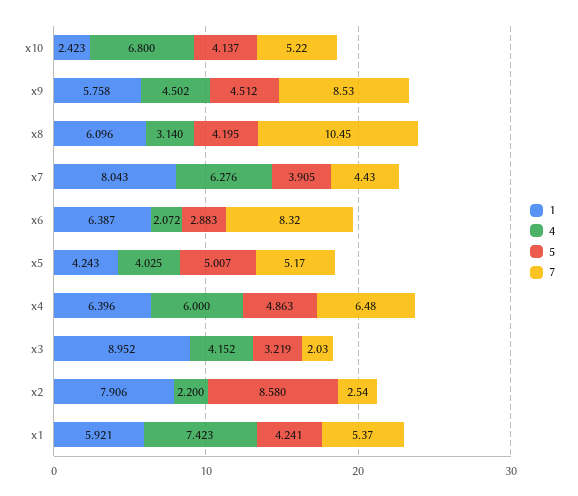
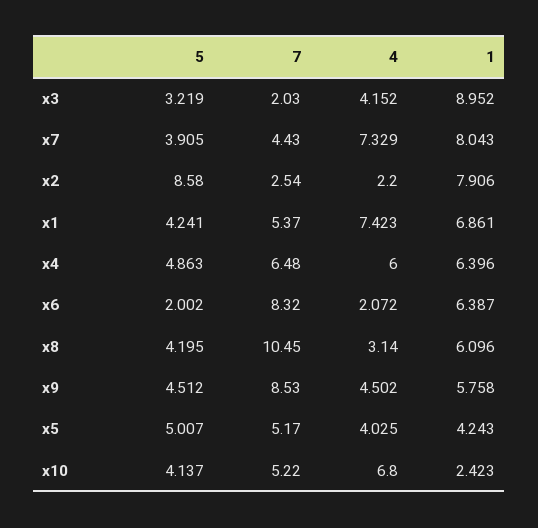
4, x7: 6.276 -> 7.329
5, x6: 2.883 -> 2.002
1, x1: 5.921 -> 6.861

